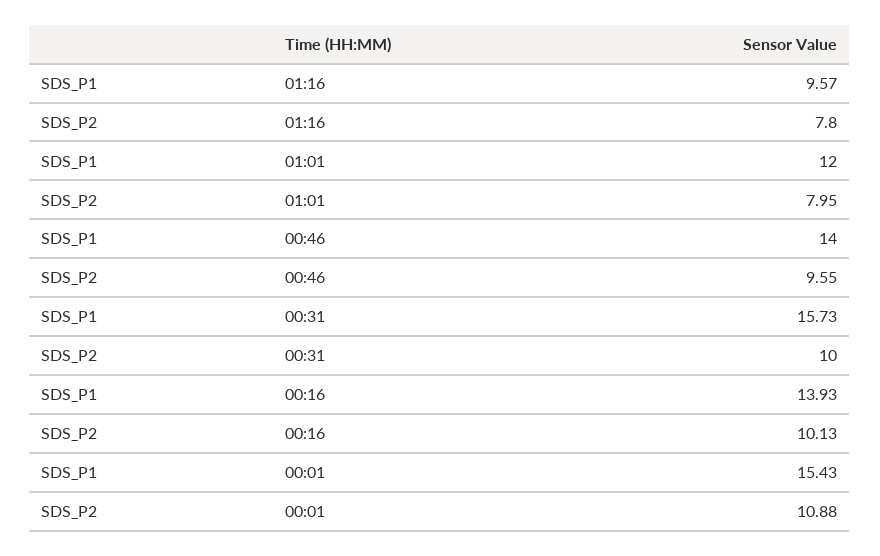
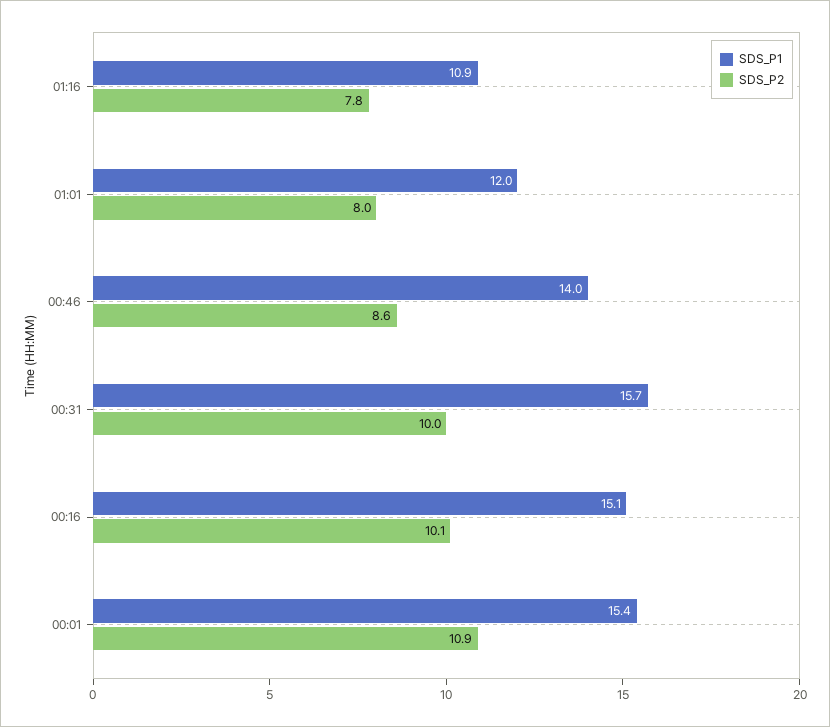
SDS_P1, 01:16: 9.57 -> 10.9
SDS_P2, 00:46: 9.55 -> 8.6
SDS_P1, 00:16: 13.93 -> 15.1

